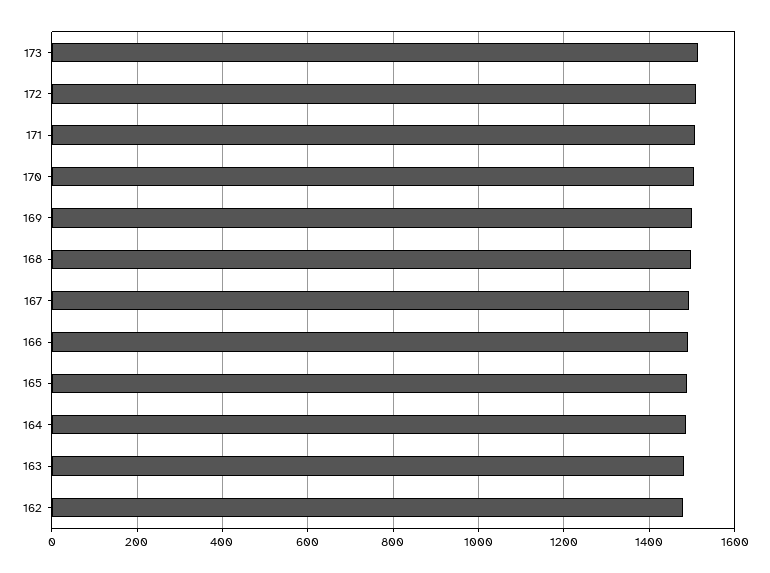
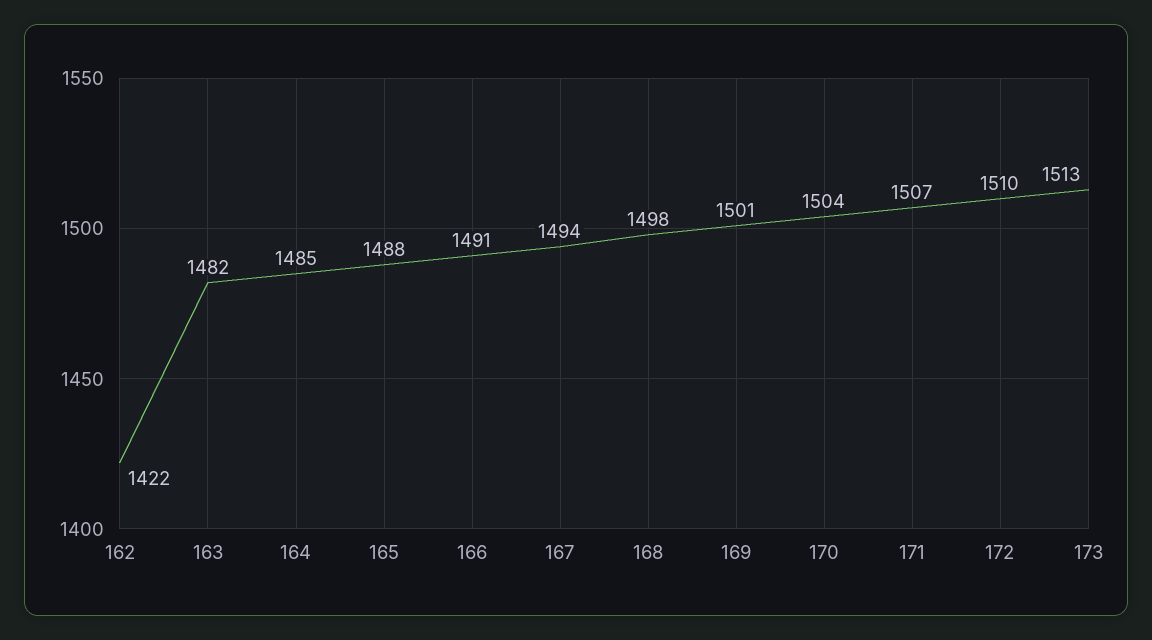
162: 1480 -> 1422

